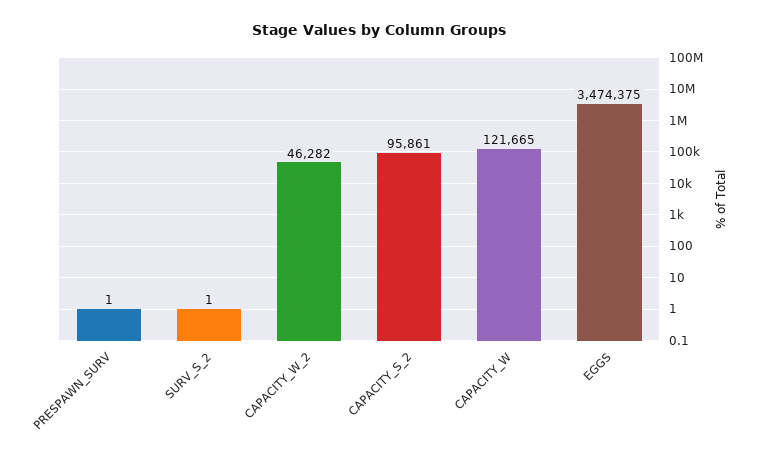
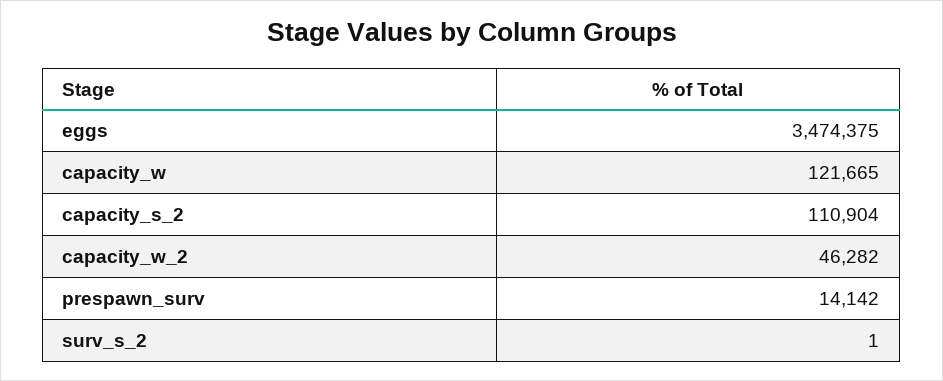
PRESPAWN_SURV: 1 -> 14142
CAPACITY_S_2: 95861 -> 110904

